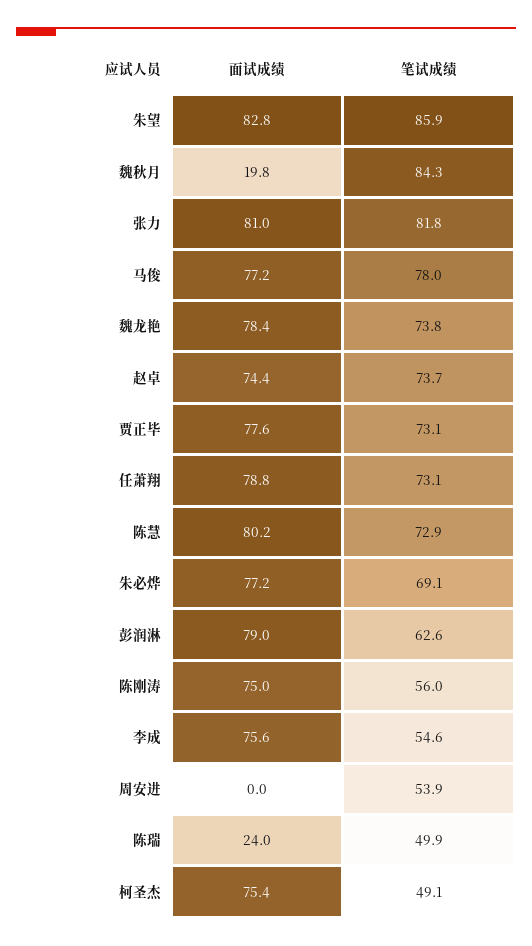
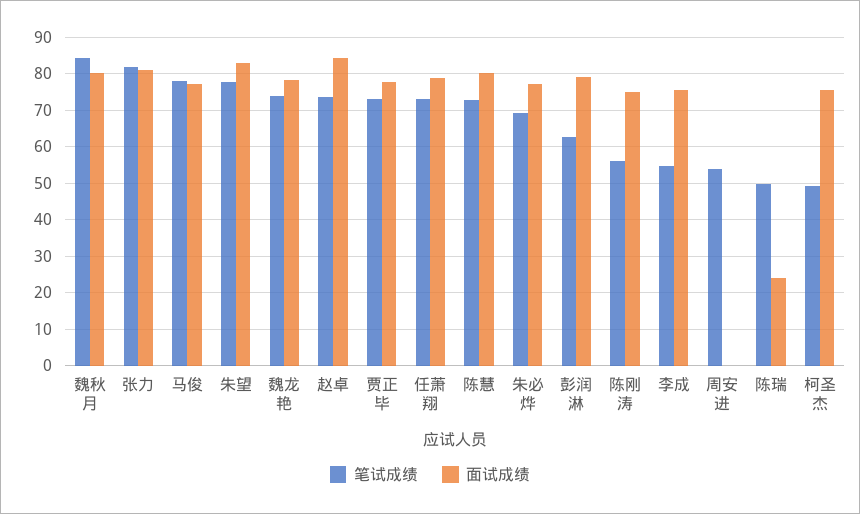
笔试成绩, 朱望: 85.9 -> 78
面试成绩, 魏秋月: 19.8 -> 80
面试成绩, 赵卓: 74.4 -> 84

